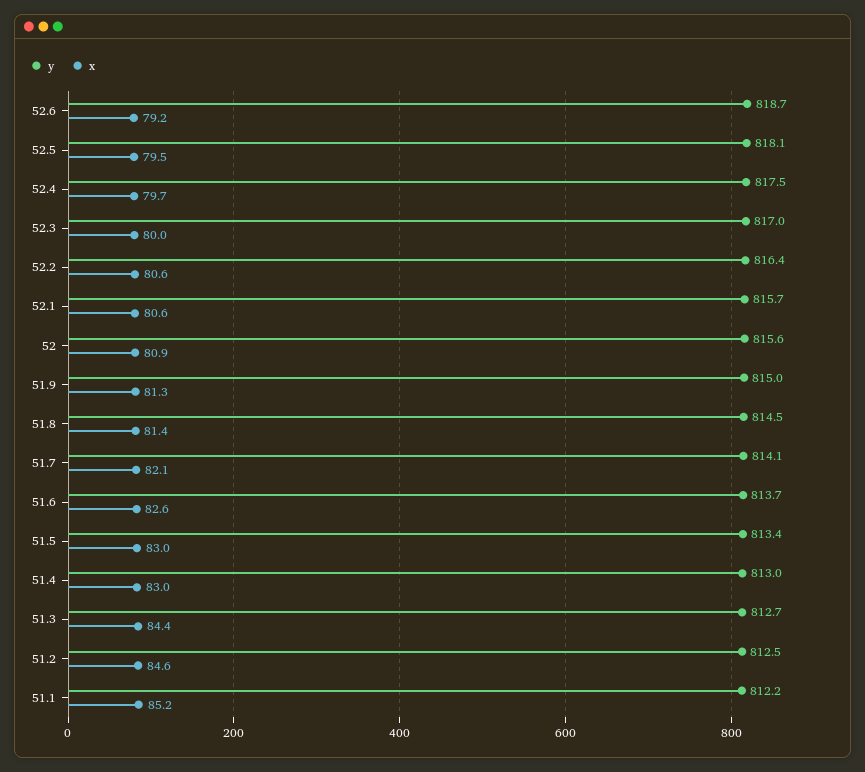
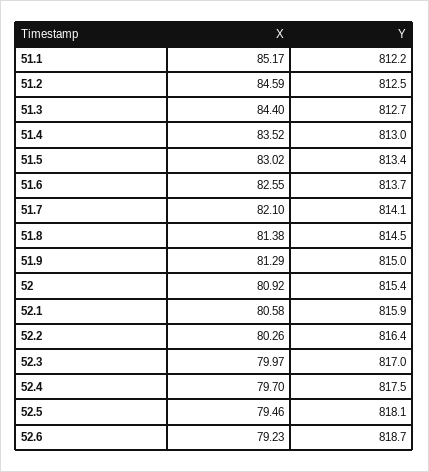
x, 52.2: 80.6 -> 80.26
y, 52.1: 815.7 -> 815.9
y, 52: 815.6 -> 815.4
x, 51.4: 83 -> 83.52

